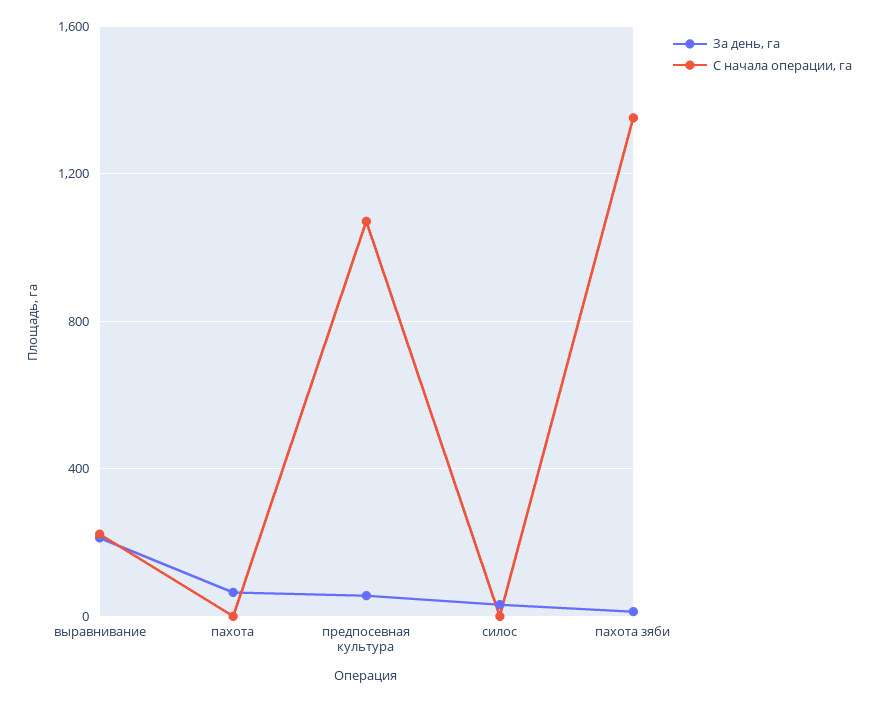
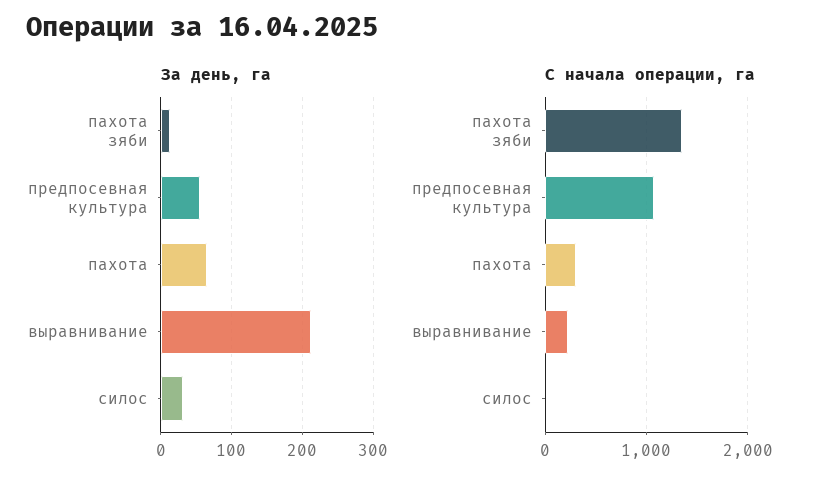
С начала операции, га, пахота: 0 -> 300

